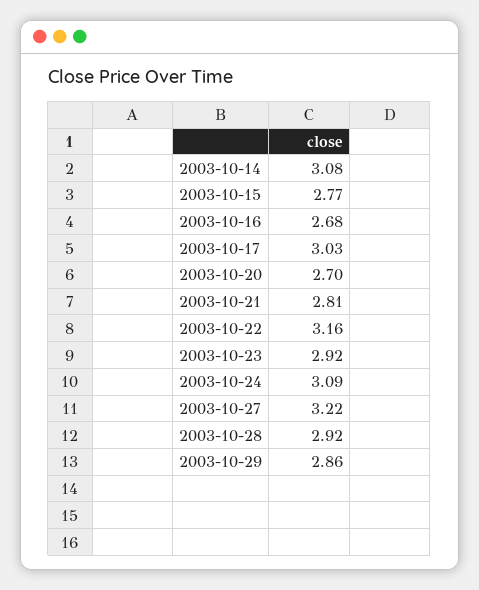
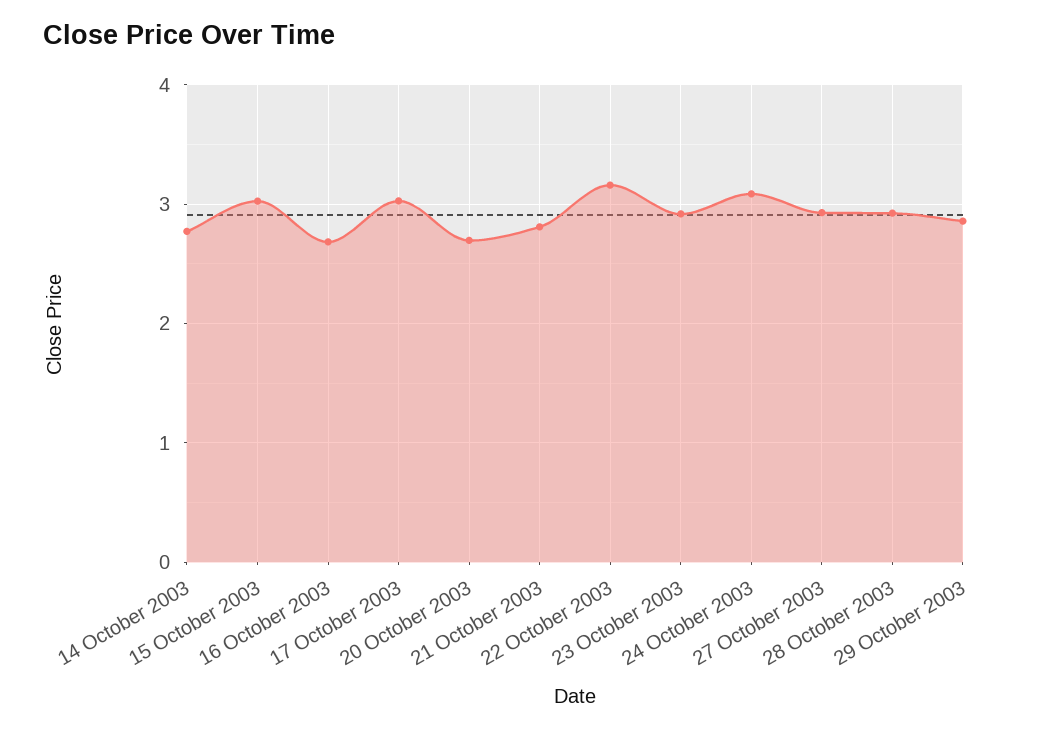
2003-10-14: 3.08 -> 2.8
2003-10-15: 2.77 -> 3
2003-10-27: 3.22 -> 2.9

